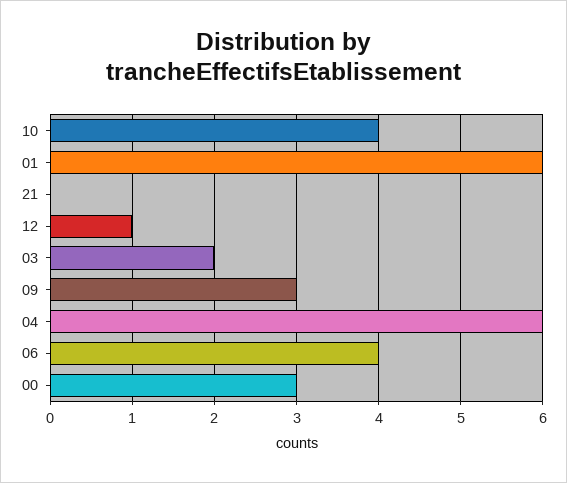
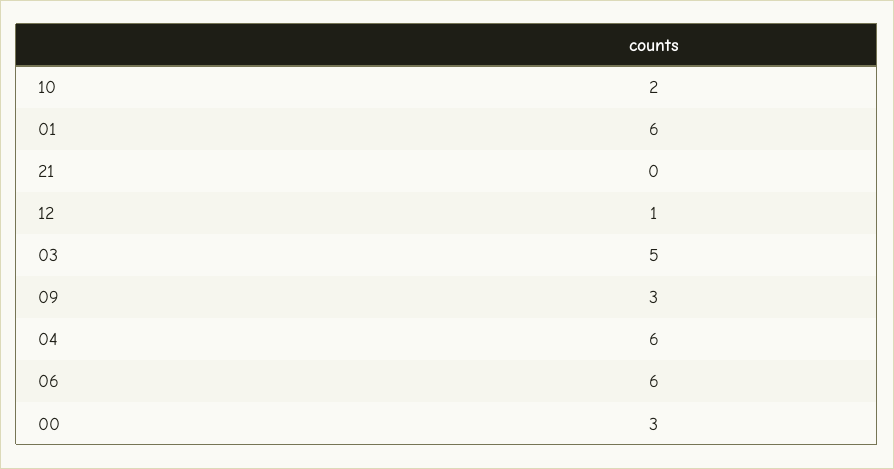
10: 4 -> 2
03: 2 -> 5
06: 4 -> 6

